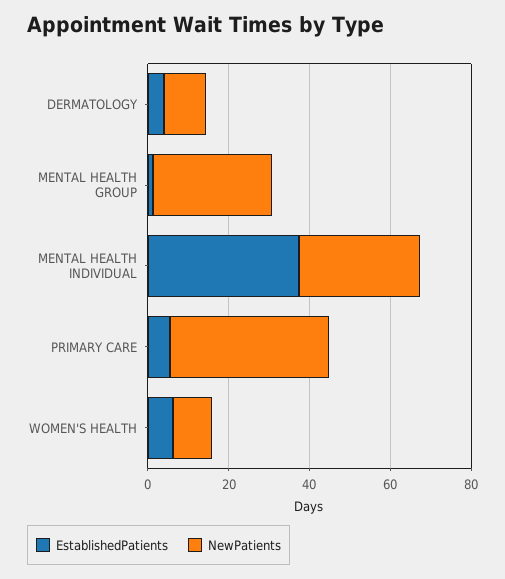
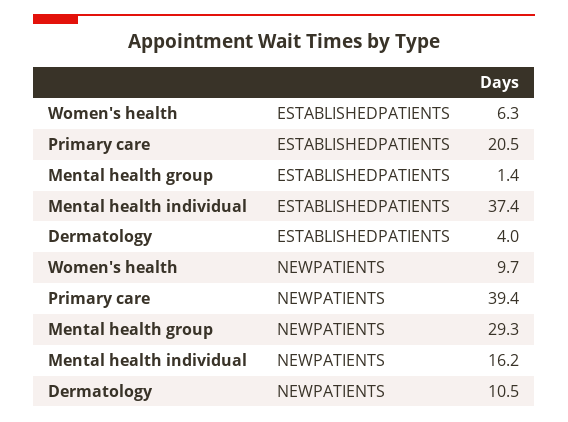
NewPatients, MENTAL HEALTH INDIVIDUAL: 30 -> 16.2
EstablishedPatients, PRIMARY CARE: 5 -> 20.5

